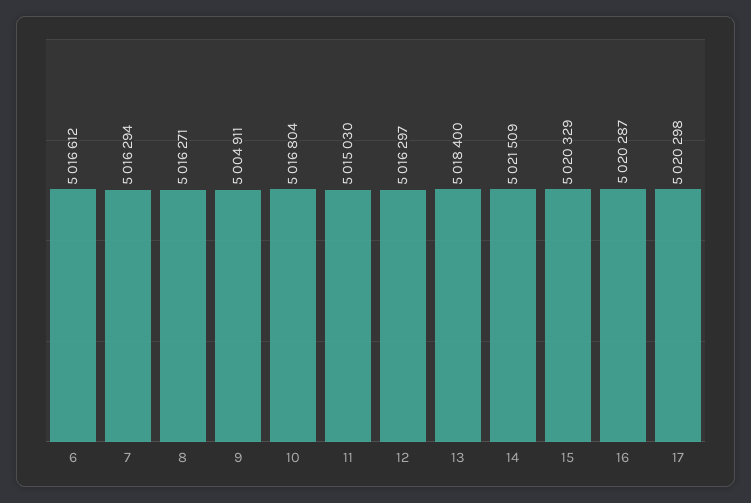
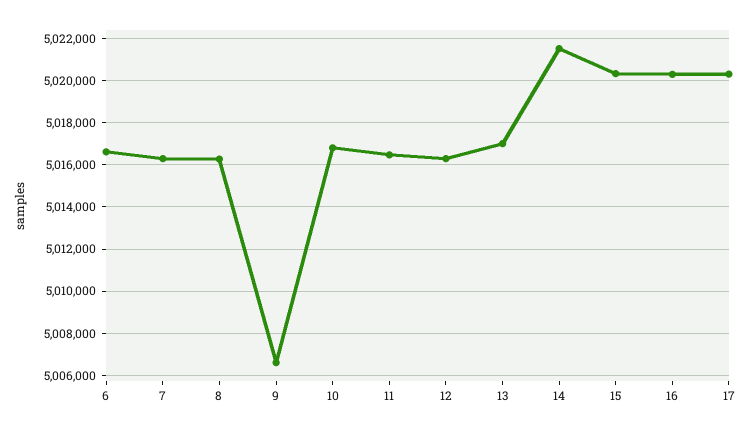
9: 5004911 -> 5006500
11: 5015030 -> 5016500
13: 5018400 -> 5017000

